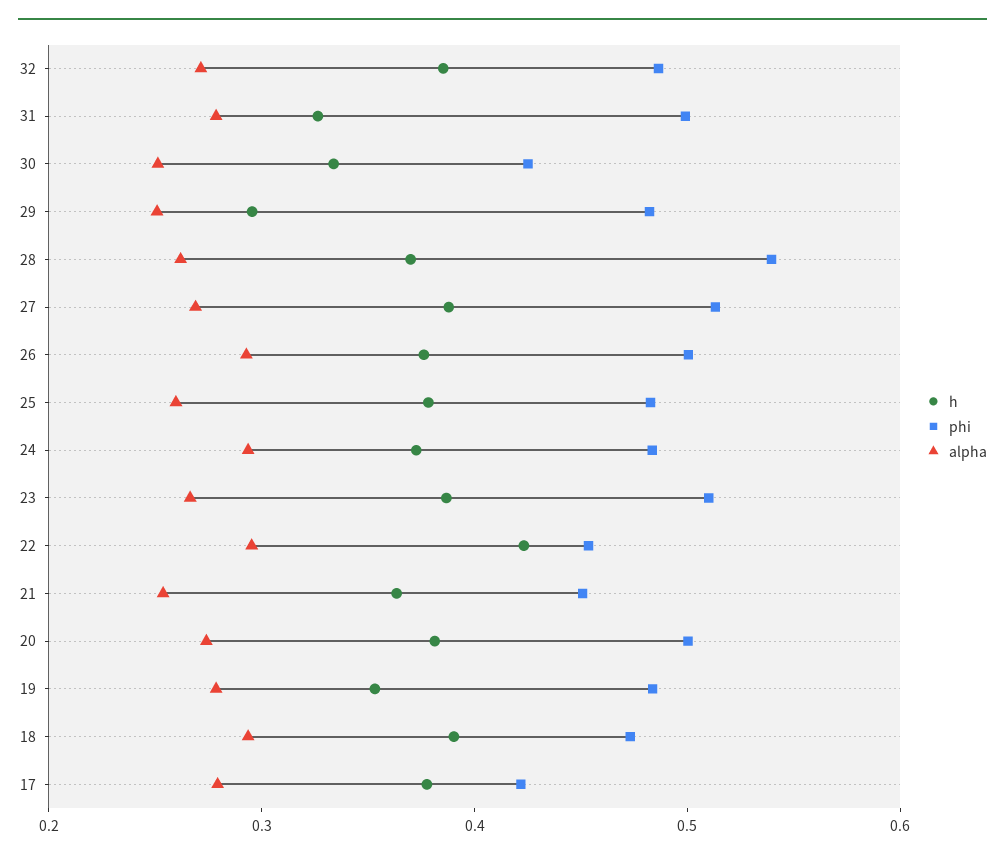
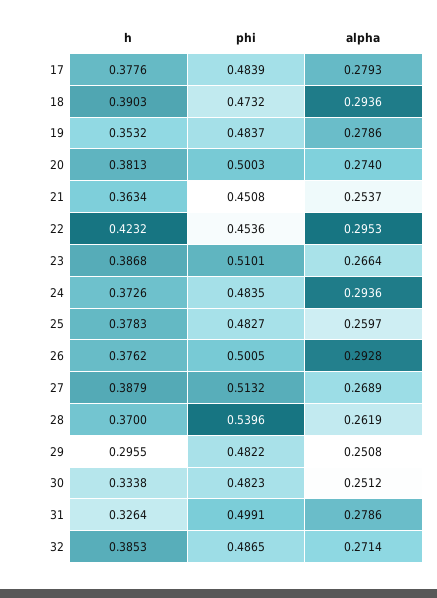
phi, 30: 0.42 -> 0.4823
phi, 17: 0.42 -> 0.4839

